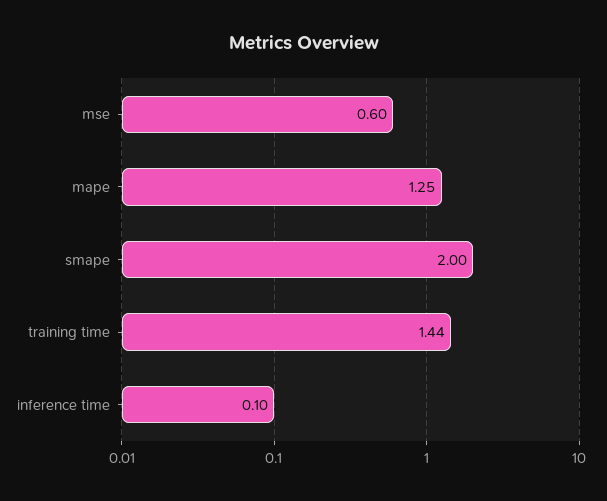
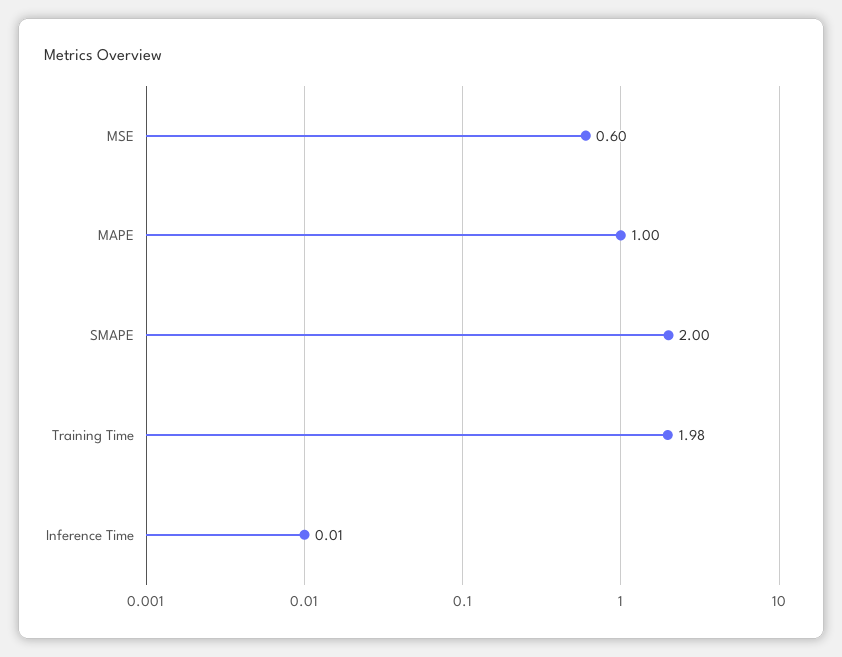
mape: 1.25 -> 1
training time: 1.44 -> 1.98
inference time: 0.1 -> 0.01

